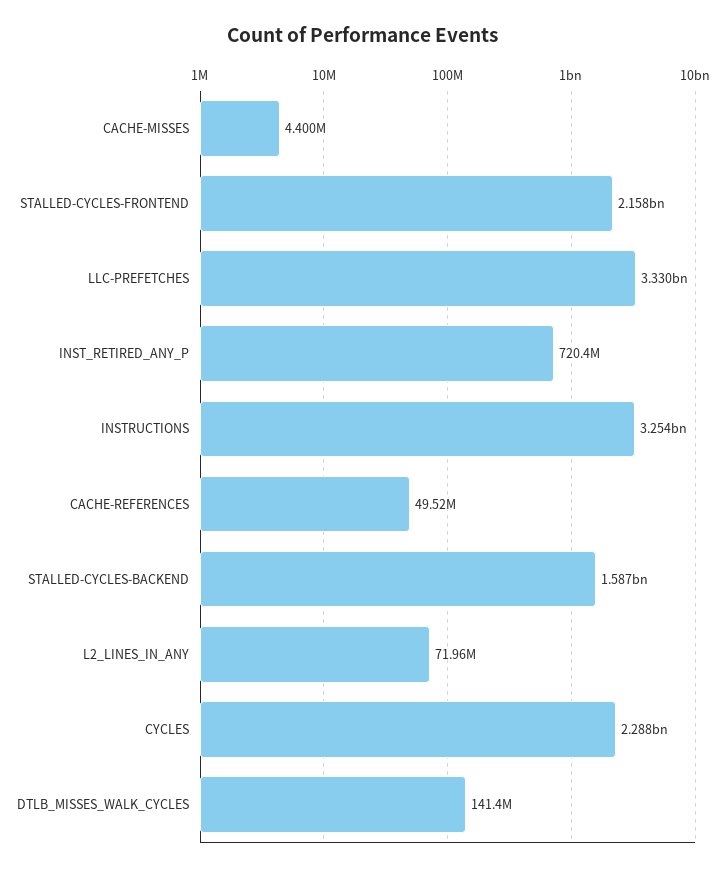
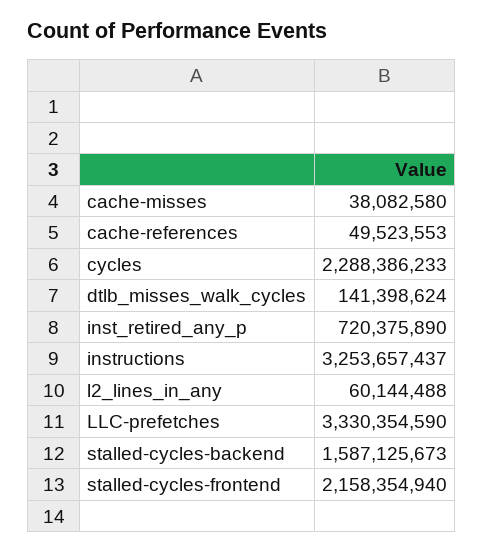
CACHE-MISSES: 4400000 -> 38082580
L2_LINES_IN_ANY: 71960000 -> 60144488

